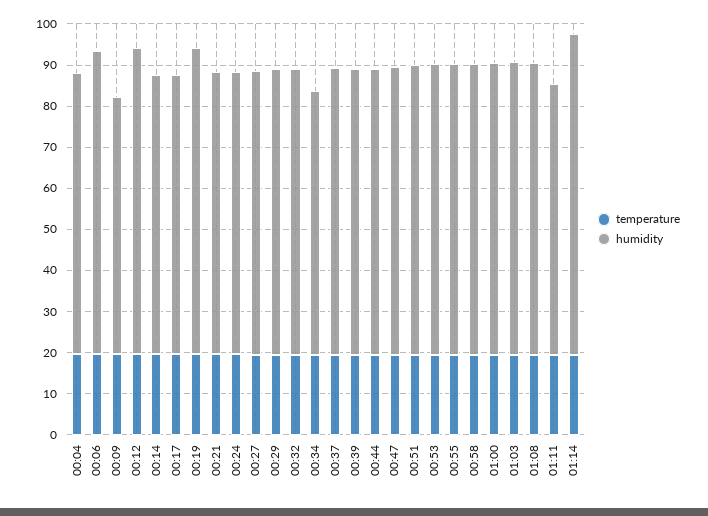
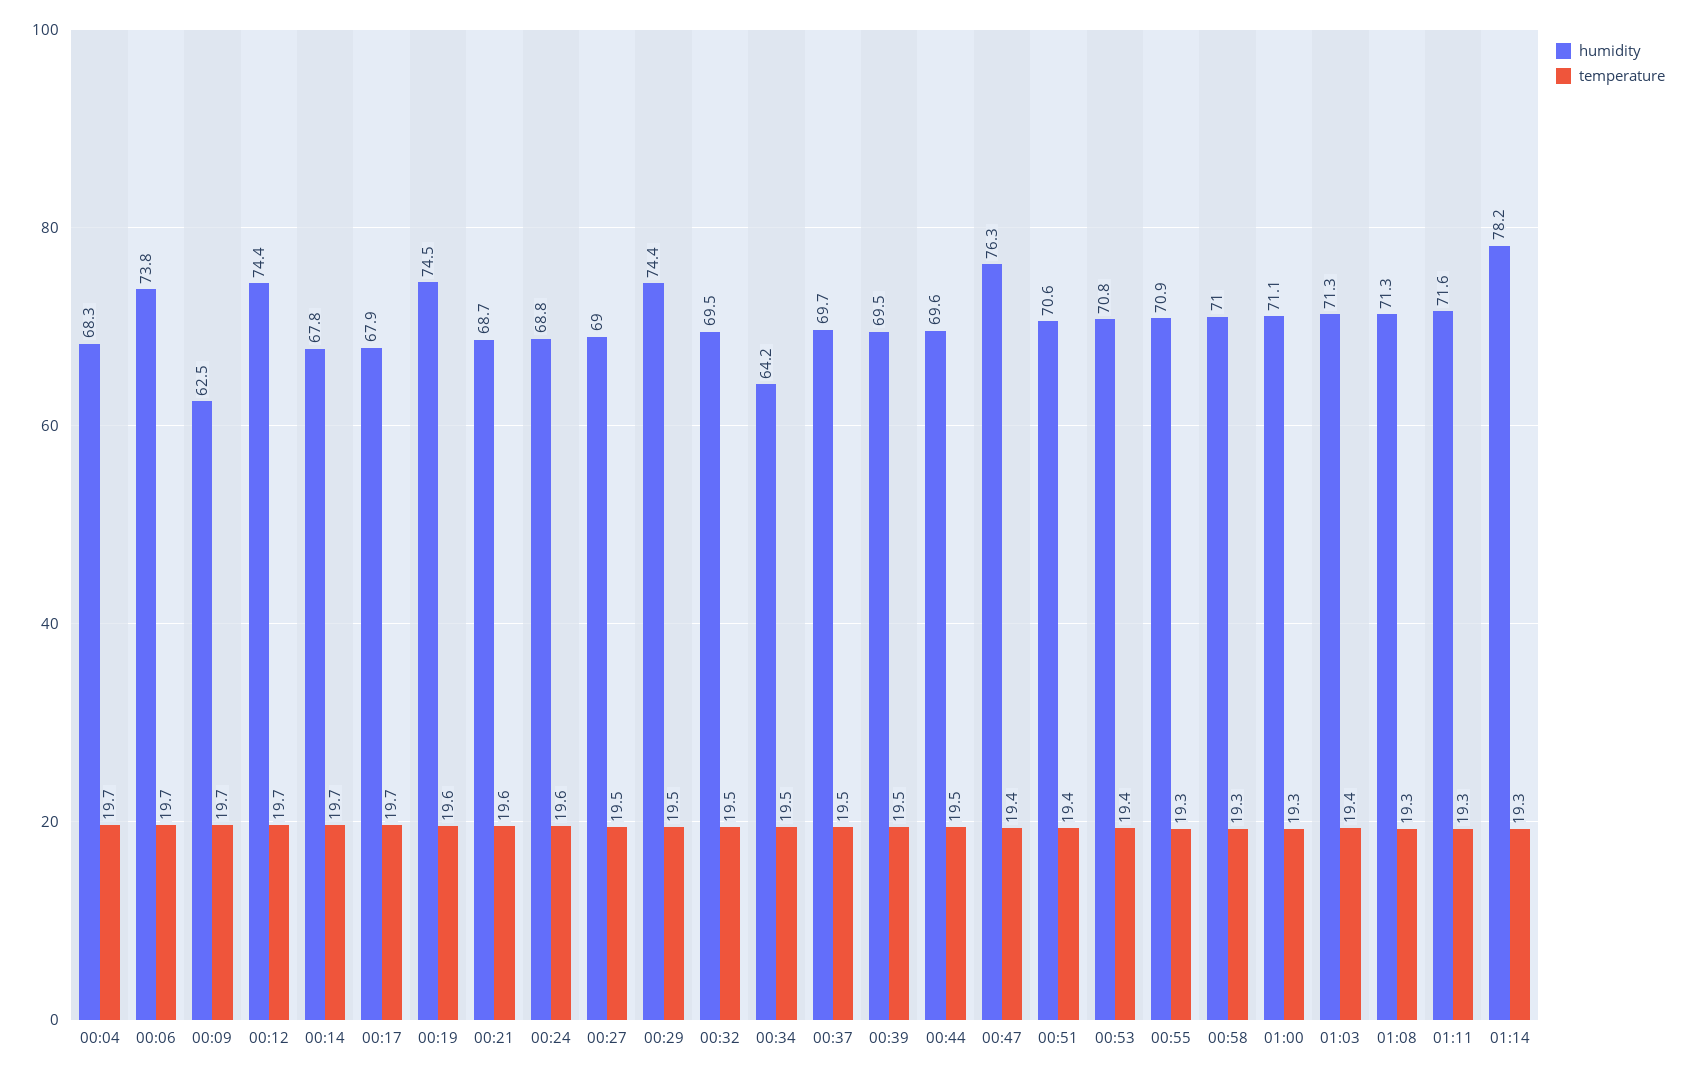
humidity, 00:29: 70 -> 74.4
humidity, 00:47: 70 -> 76.3
humidity, 01:11: 66 -> 71.6

